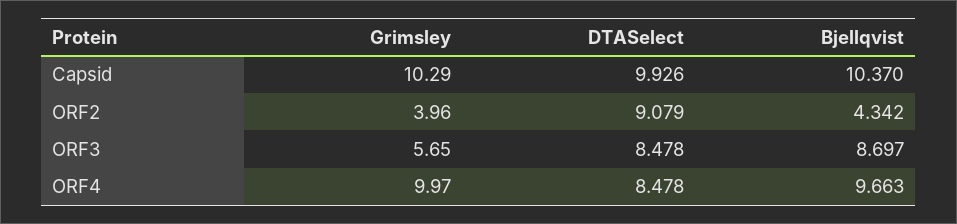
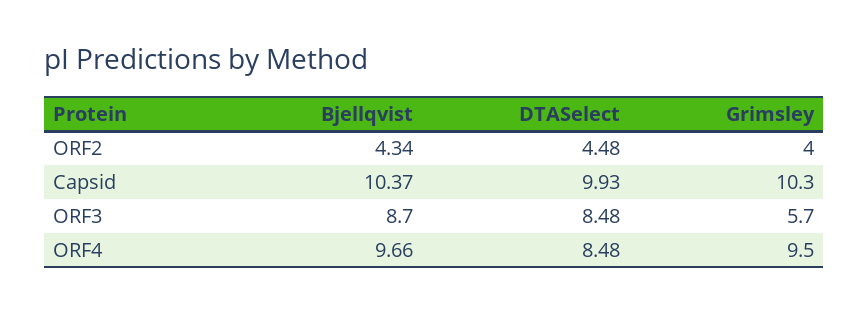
DTASelect, ORF2: 9.079 -> 4.48
Grimsley, ORF4: 9.97 -> 9.5

